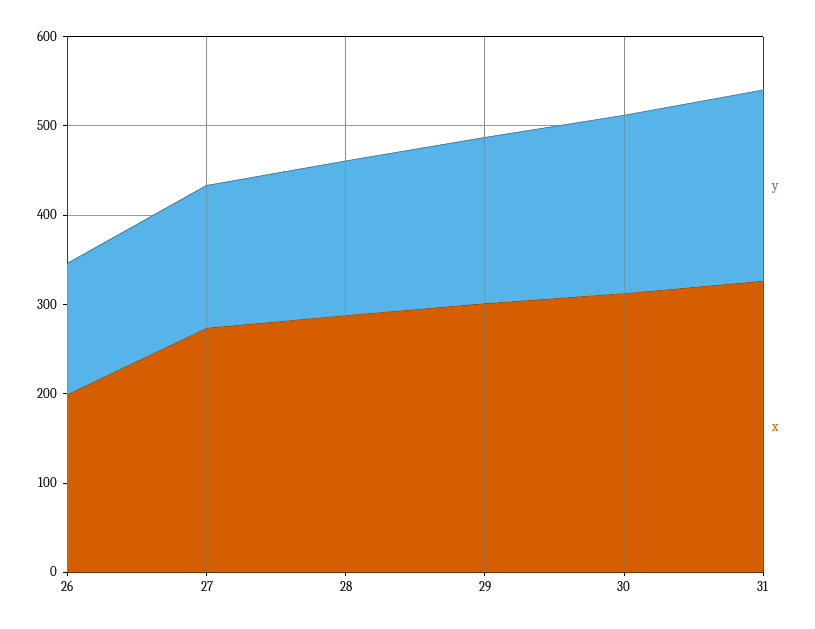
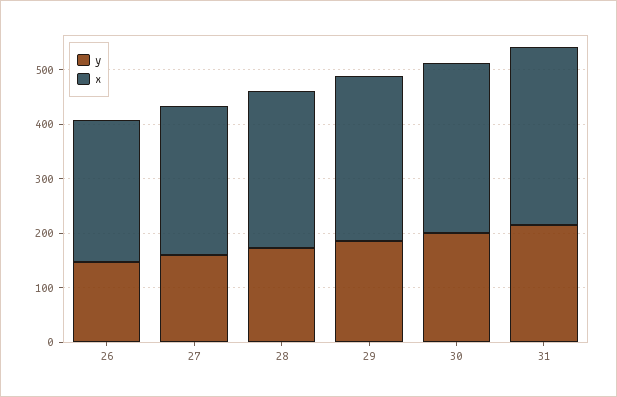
x, 26: 200 -> 260

